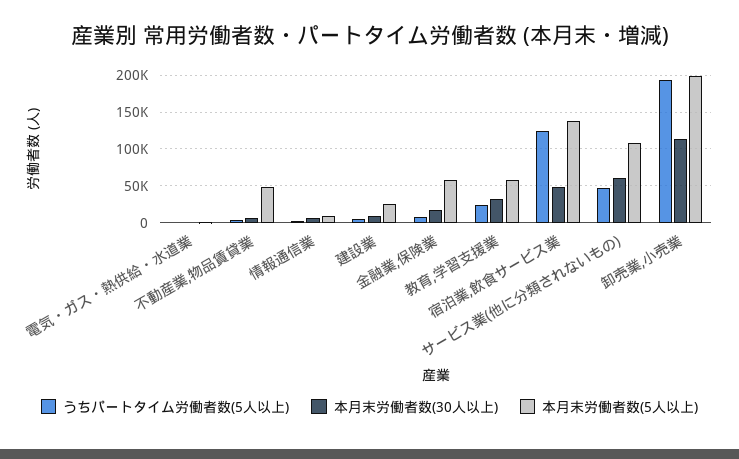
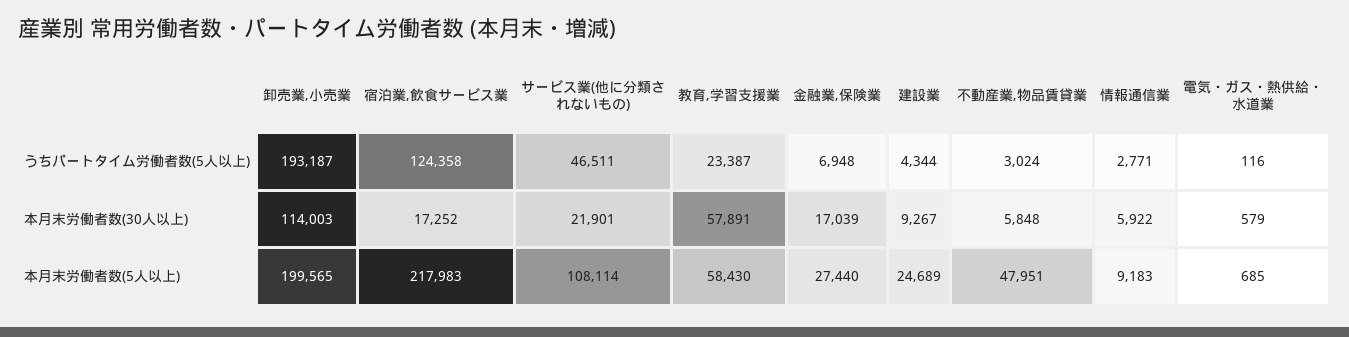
本月末労働者数(5人以上), 金融業,保険業: 60000 -> 27440
本月末労働者数(30人以上), 教育,学習支援業: 30000 -> 57891
本月末労働者数(30人以上), 宿泊業,飲食サービス業: 50000 -> 17252
本月末労働者数(5人以上), 宿泊業,飲食サービス業: 140000 -> 217983
本月末労働者数(30人以上), サービス業(他に分類されないもの): 60000 -> 21901

